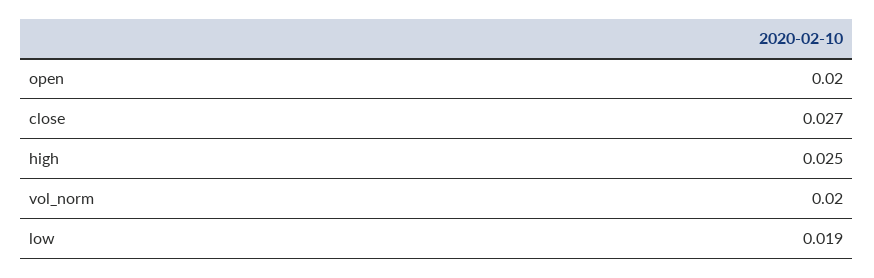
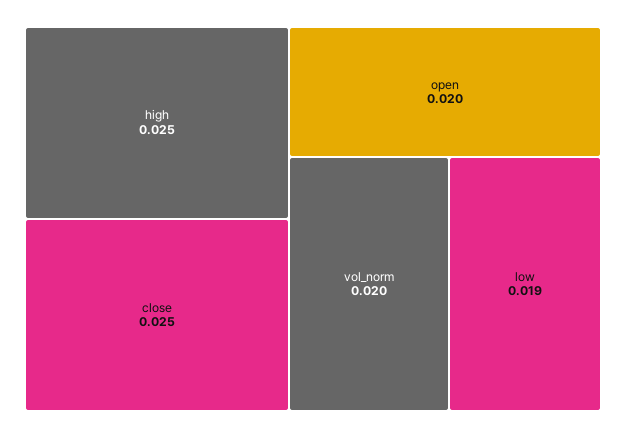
close: 0.027 -> 0.025

